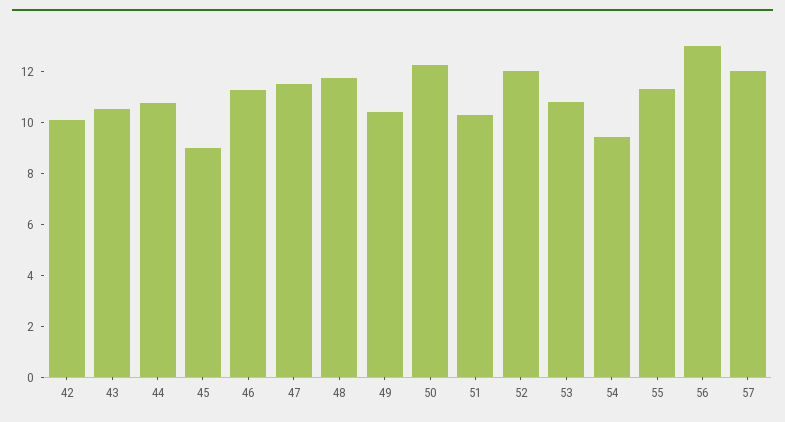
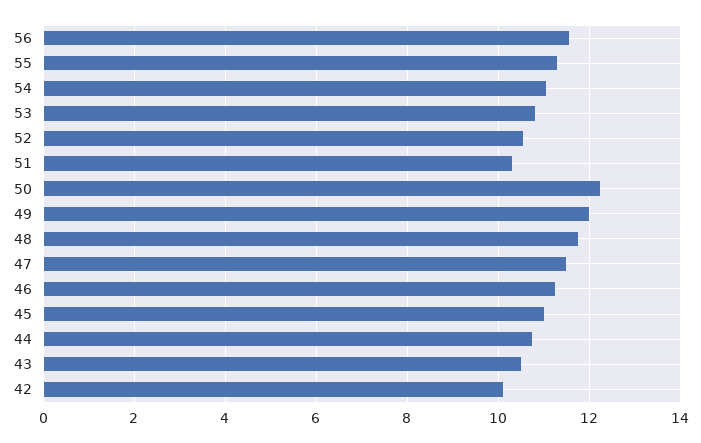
45: 9 -> 11
49: 10.5 -> 12
52: 12 -> 10.6
54: 9.5 -> 11
56: 13 -> 11.6
57: 12 -> none

